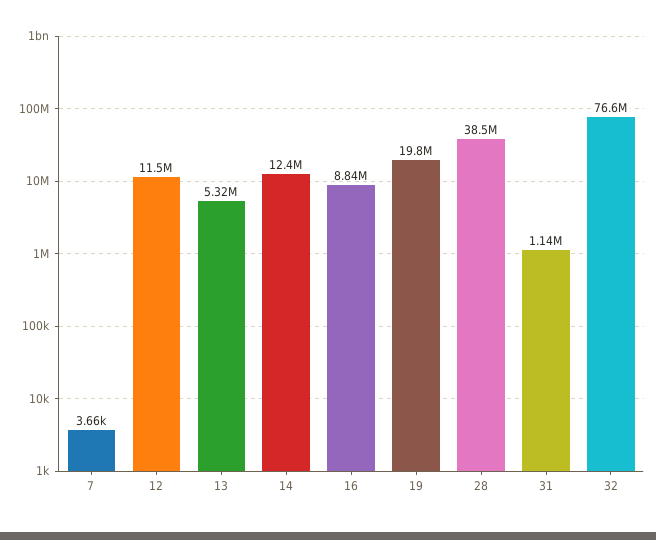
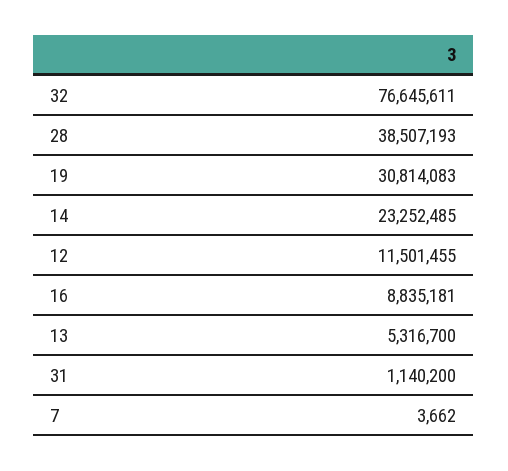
14: 12400000 -> 23252485
19: 19800000 -> 30814083

